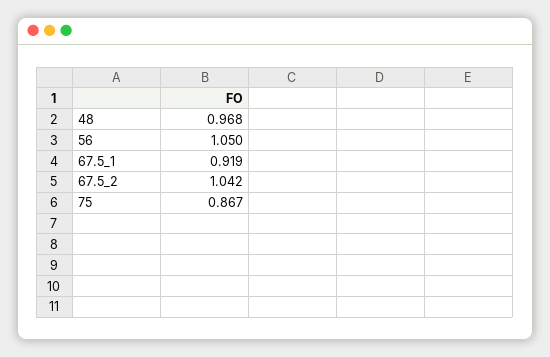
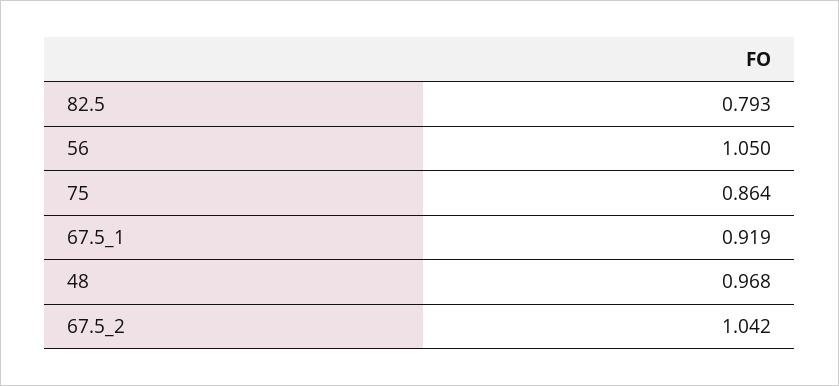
75: 0.867 -> 0.864
82.5: none -> 0.793

